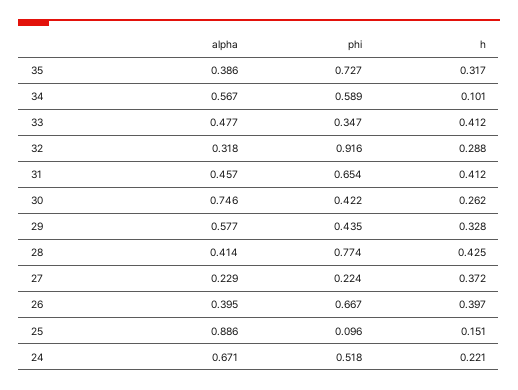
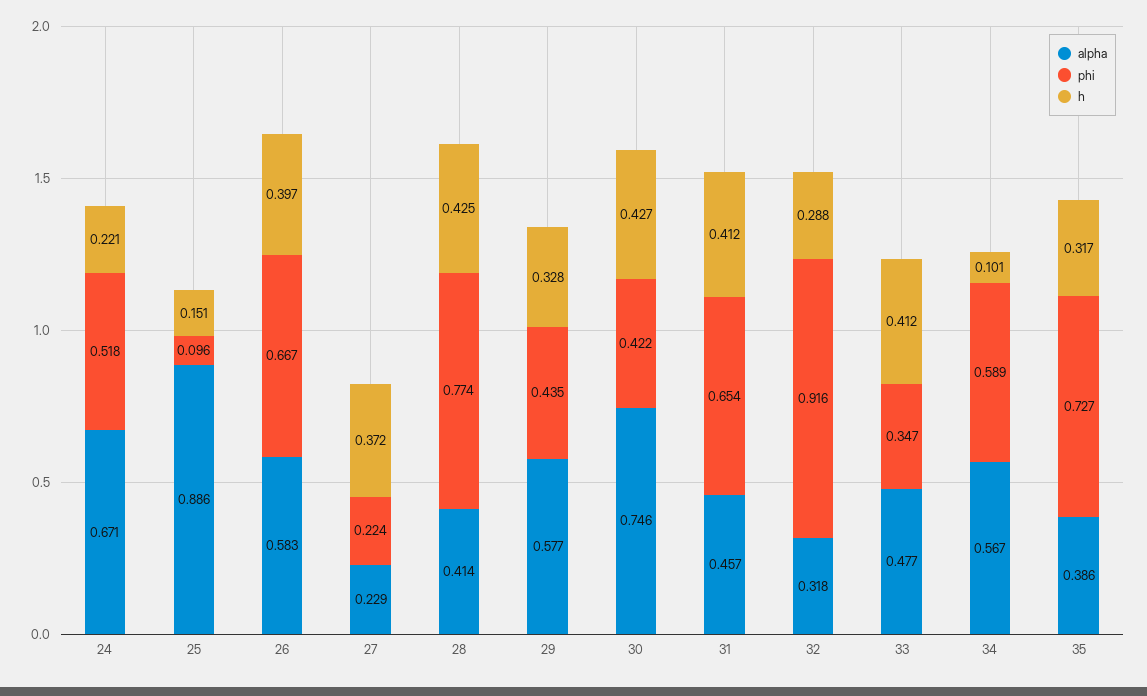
h, 30: 0.262 -> 0.427
alpha, 26: 0.395 -> 0.583

